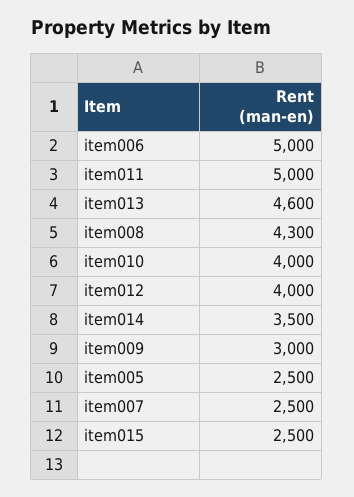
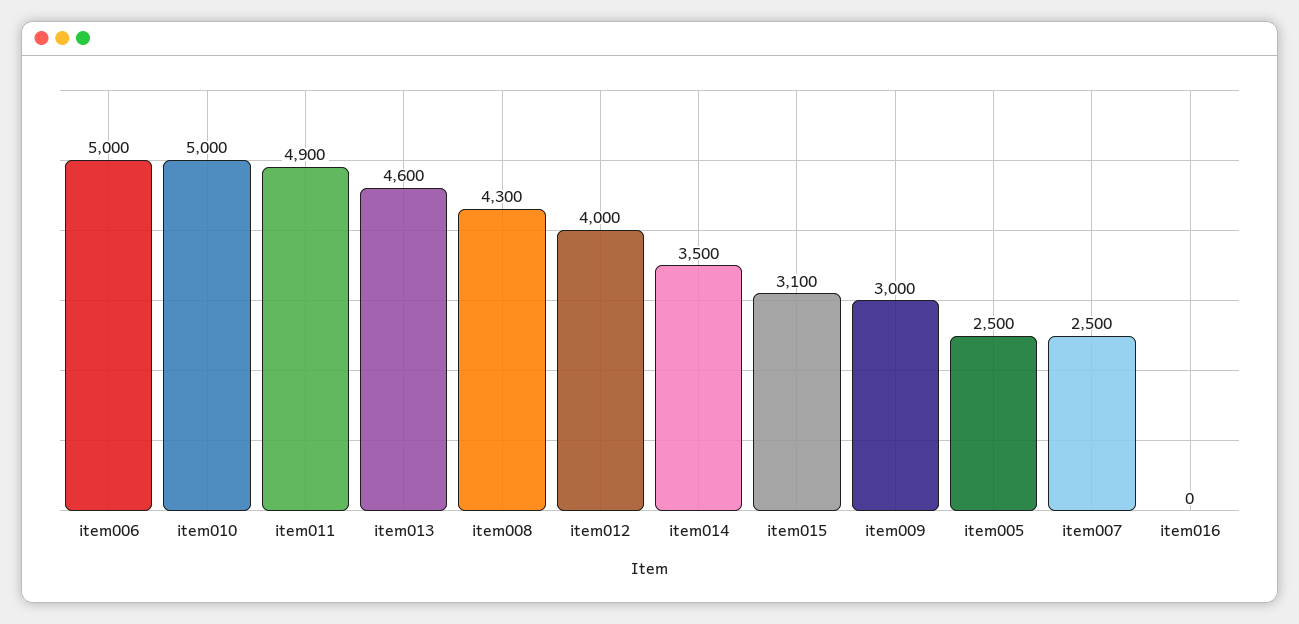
item011: 5000 -> 4900
item010: 4000 -> 5000
item015: 2500 -> 3100
item016: none -> 0

